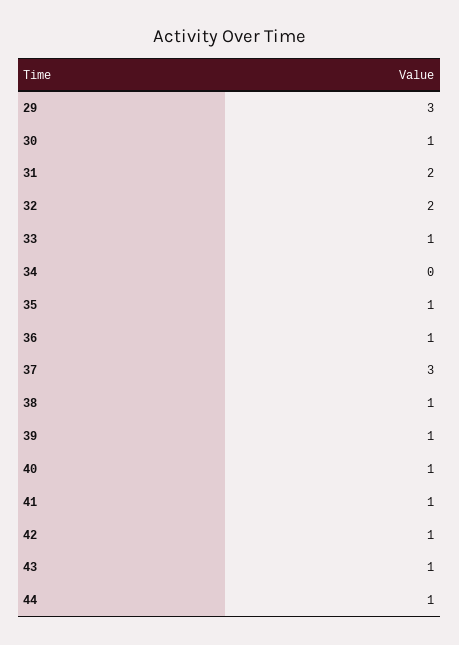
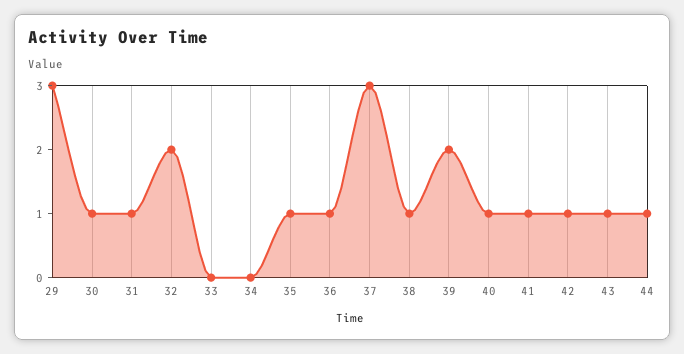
31: 2 -> 1
33: 1 -> 0
39: 1 -> 2

